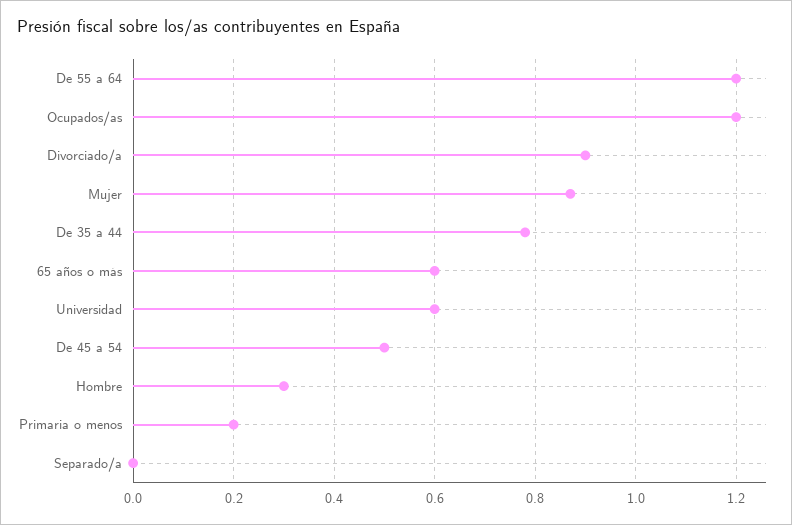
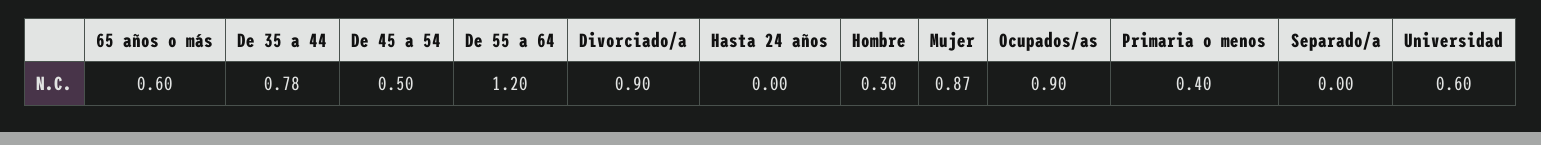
Ocupados/as: 1.2 -> 0.9
Primaria o menos: 0.2 -> 0.4
Hasta 24 años: none -> 0

